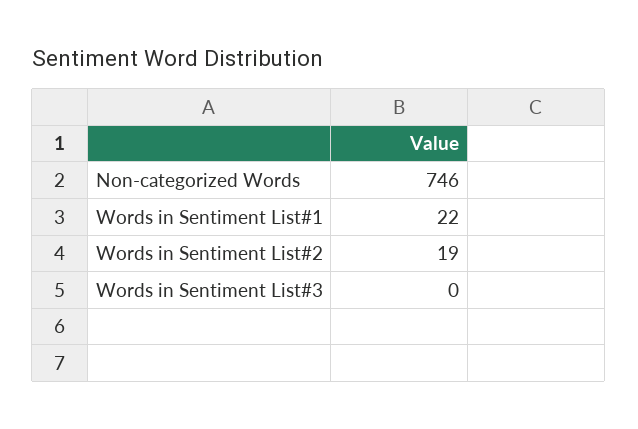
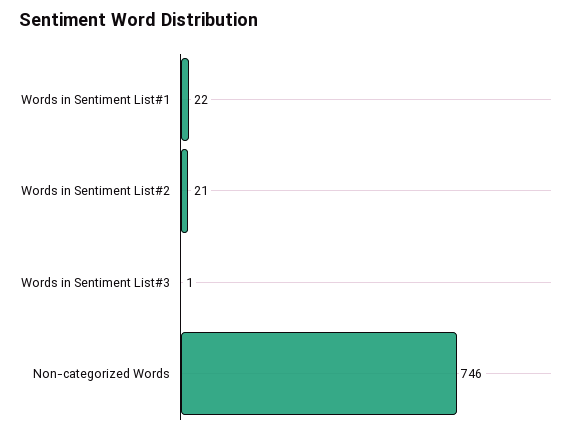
Words in Sentiment List#2: 19 -> 21
Words in Sentiment List#3: 0 -> 1

